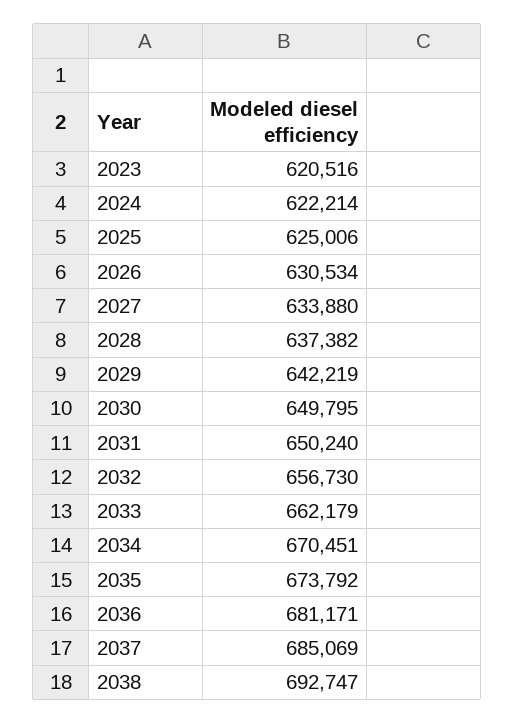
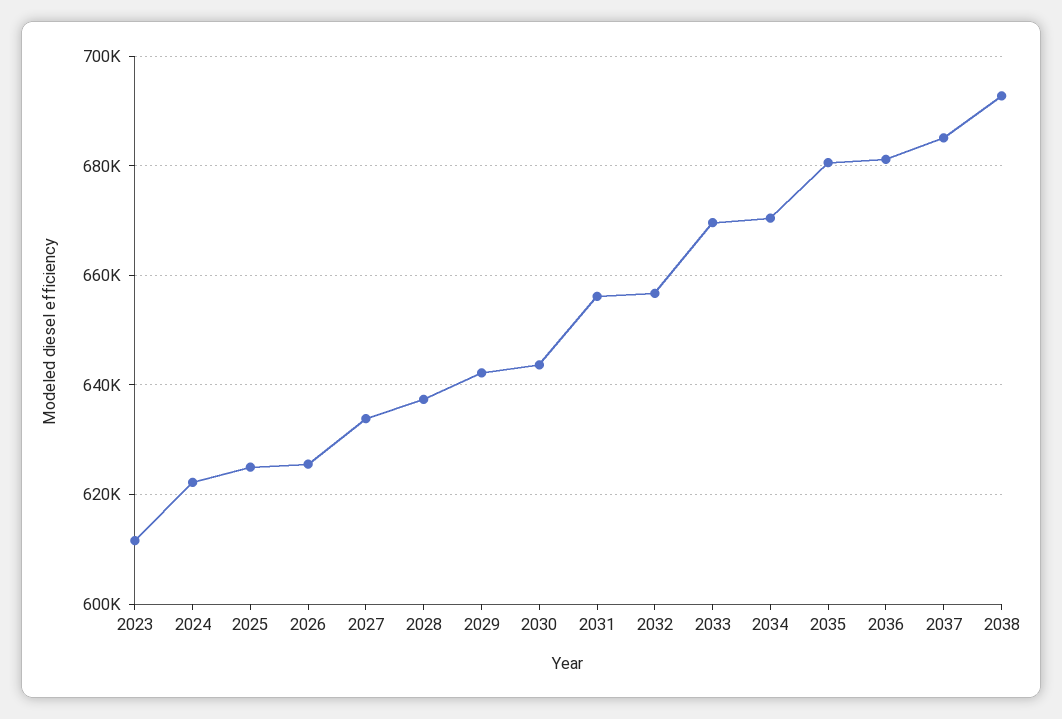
2023: 620516 -> 612000
2026: 630534 -> 626000
2030: 649795 -> 644000
2031: 650240 -> 656000
2033: 662179 -> 670000
2035: 673792 -> 680000

